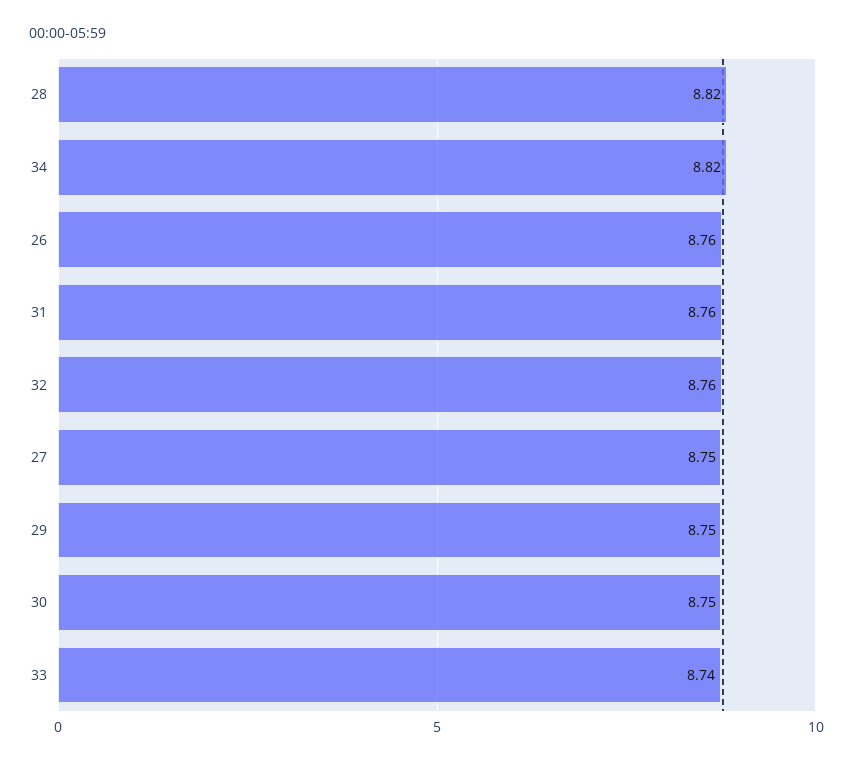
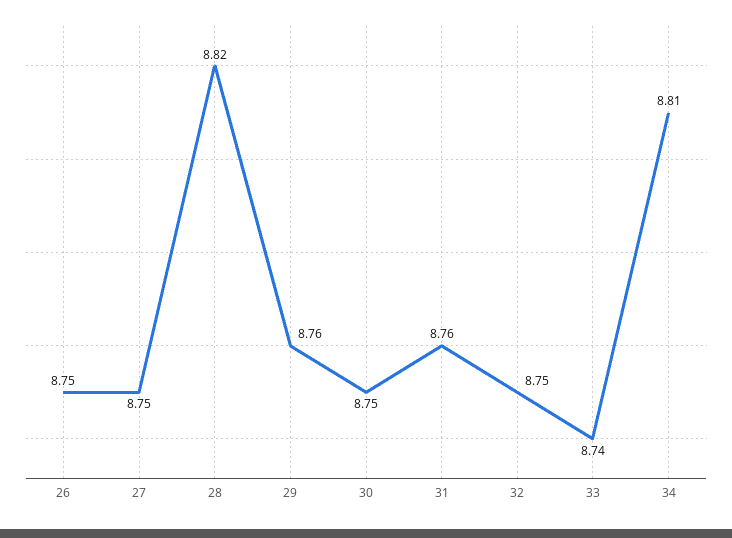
34: 8.82 -> 8.81
26: 8.76 -> 8.75
32: 8.76 -> 8.75
29: 8.75 -> 8.76

